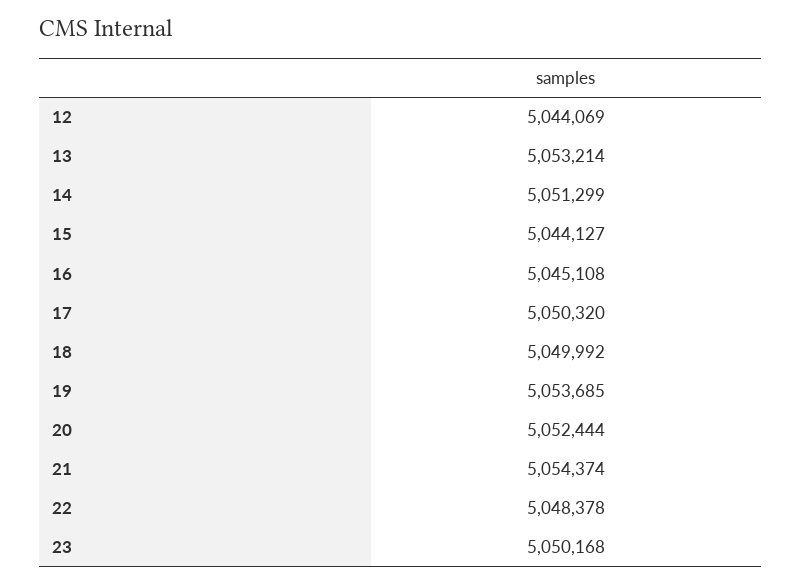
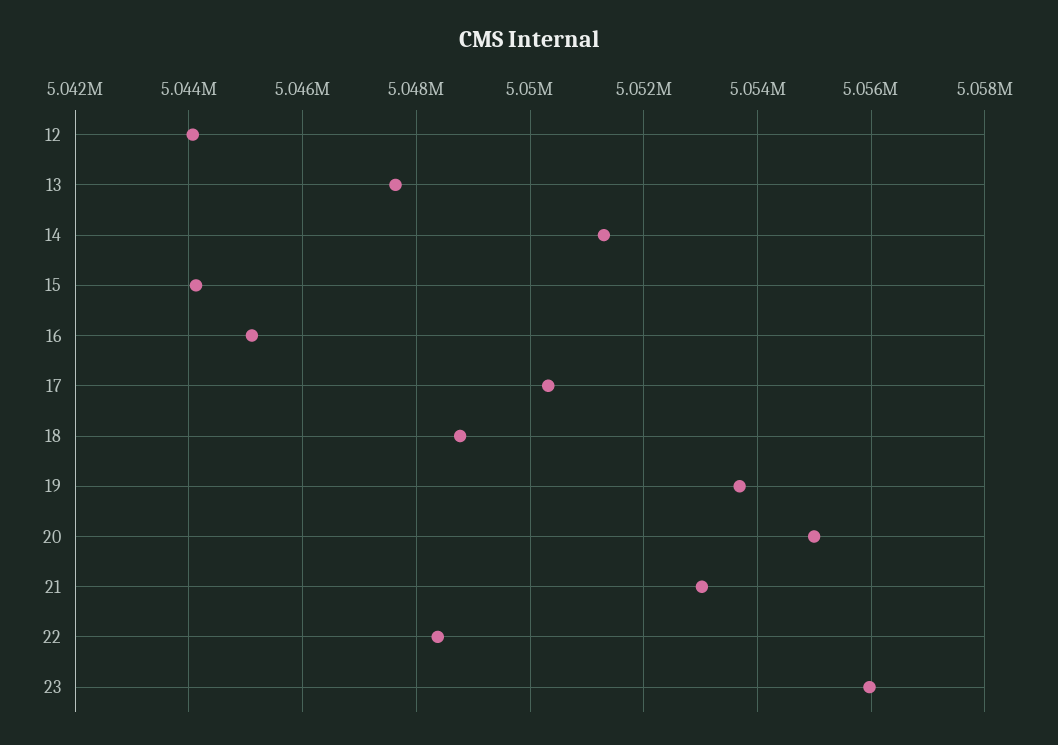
13: 5053214 -> 5047600
18: 5049992 -> 5048800
20: 5052444 -> 5055000
21: 5054374 -> 5053000
23: 5050168 -> 5056000

